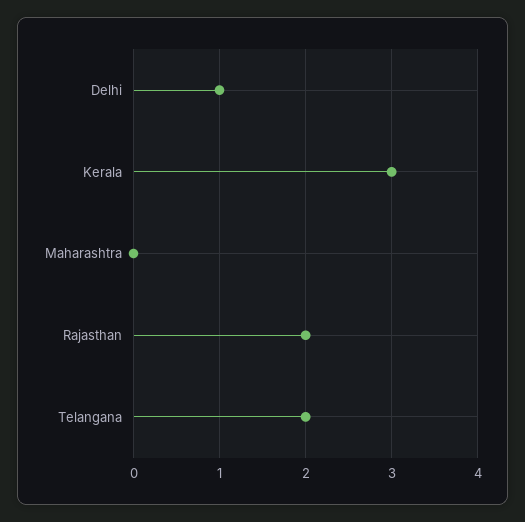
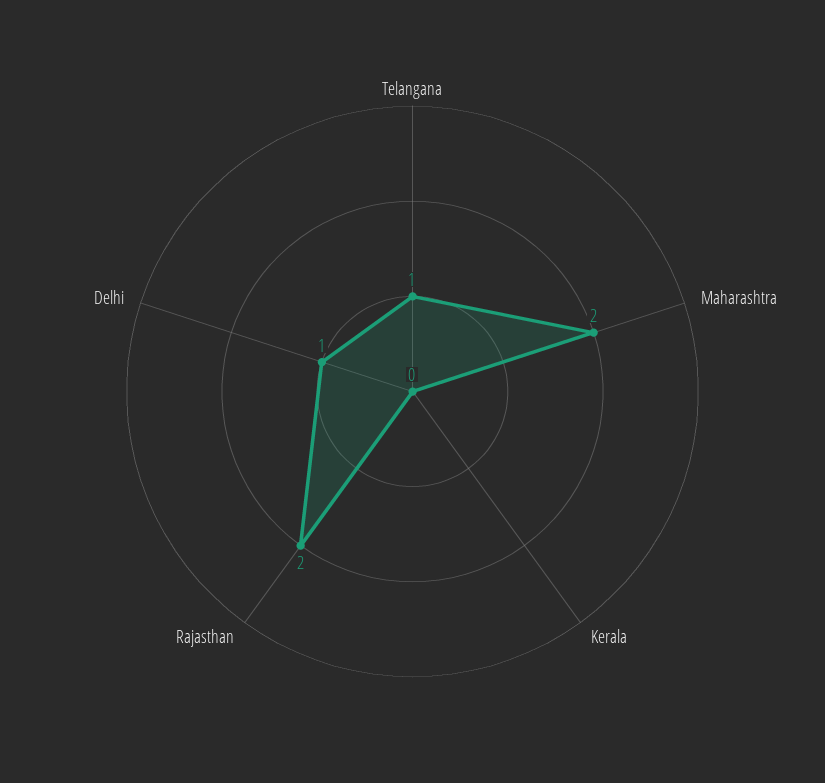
Kerala: 3 -> 0
Maharashtra: 0 -> 2
Telangana: 2 -> 1

